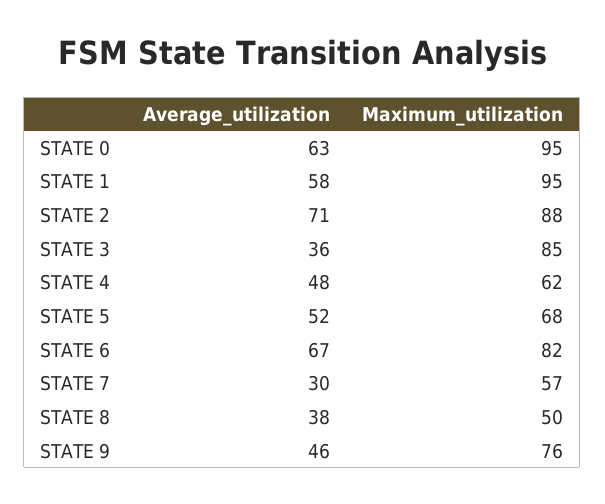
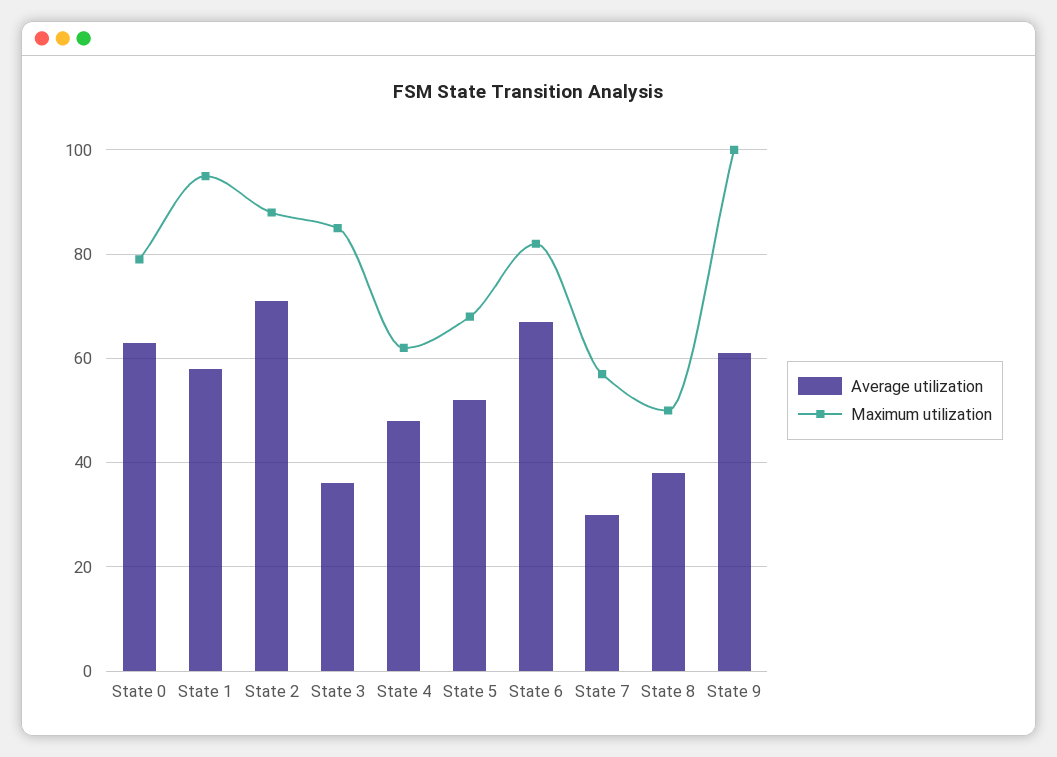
Maximum_utilization, STATE 0: 95 -> 80
Average_utilization, STATE 9: 46 -> 60
Maximum_utilization, STATE 9: 76 -> 100

